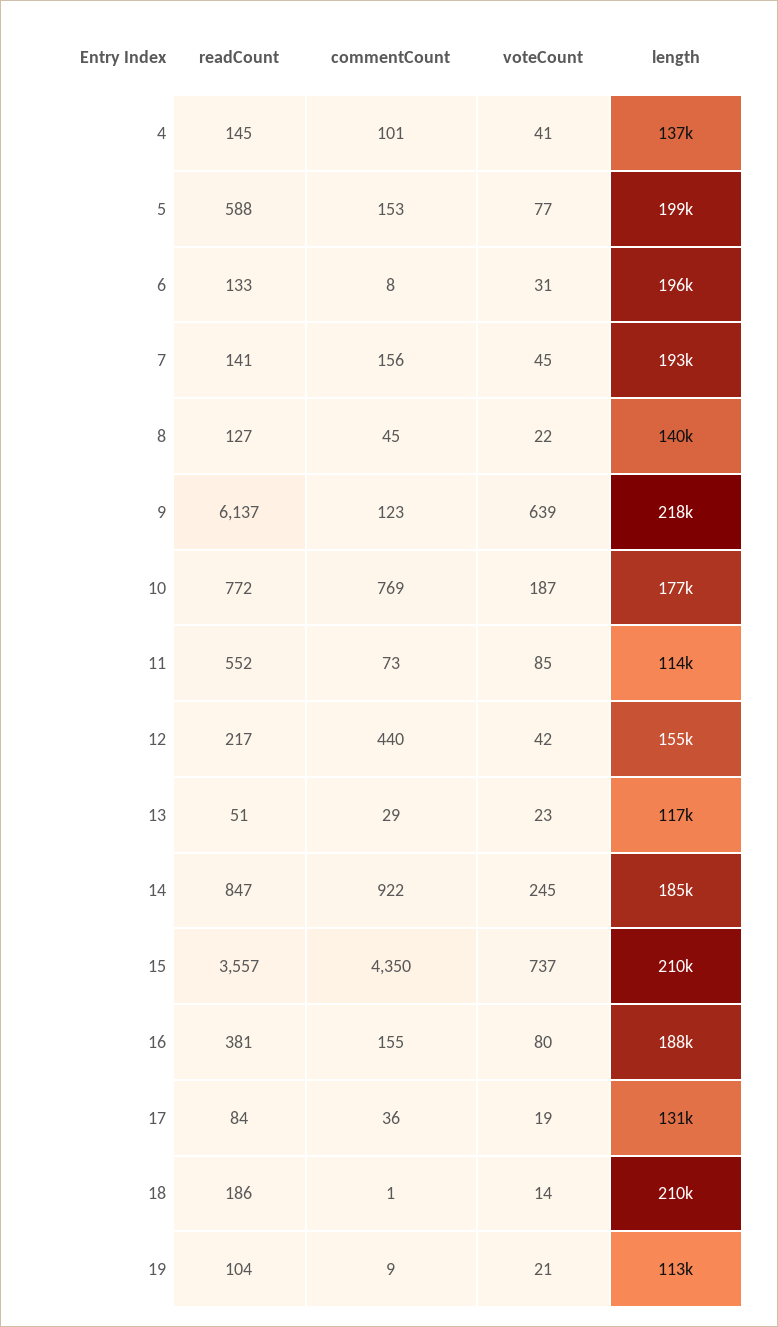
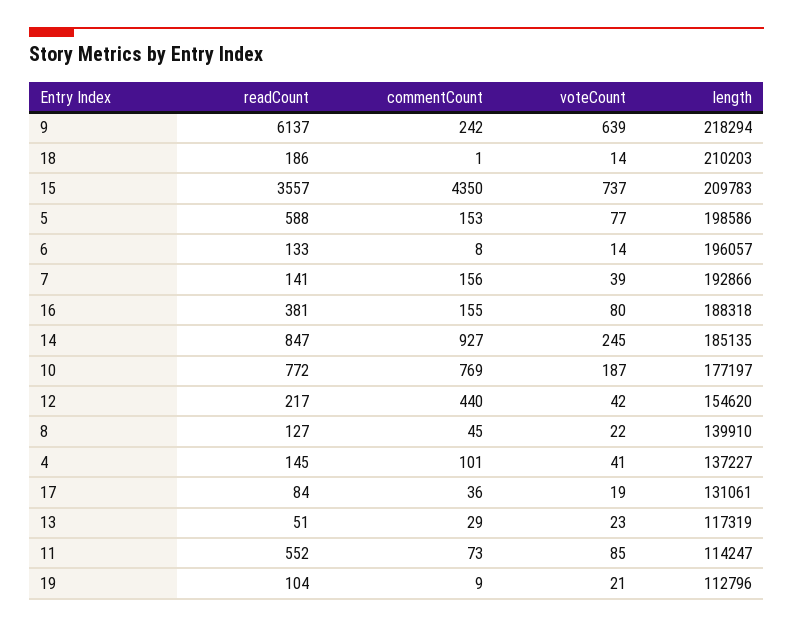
voteCount, 6: 31 -> 14
voteCount, 7: 45 -> 39
commentCount, 9: 123 -> 242
commentCount, 14: 922 -> 927

